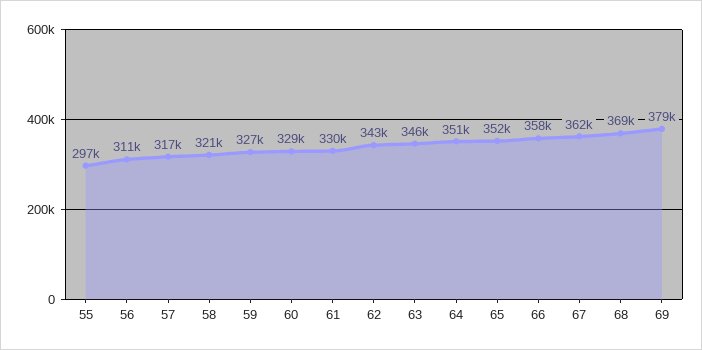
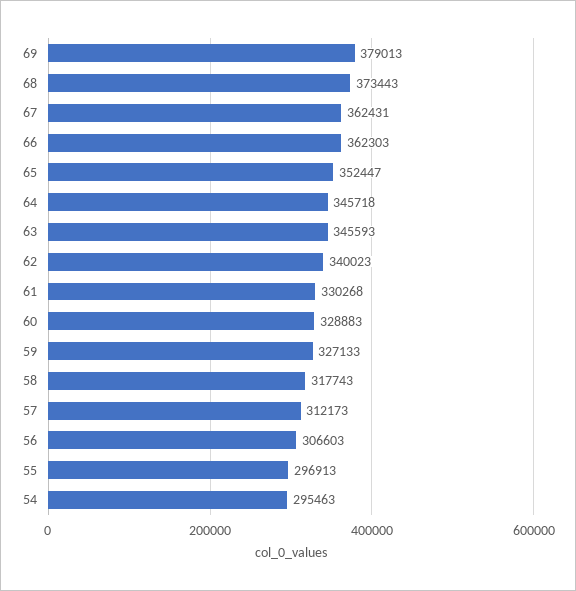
56: 311000 -> 306603
57: 317000 -> 312173
58: 321000 -> 317743
62: 343000 -> 340023
64: 351000 -> 345718
66: 358000 -> 362303
68: 369000 -> 373443
54: none -> 295463

